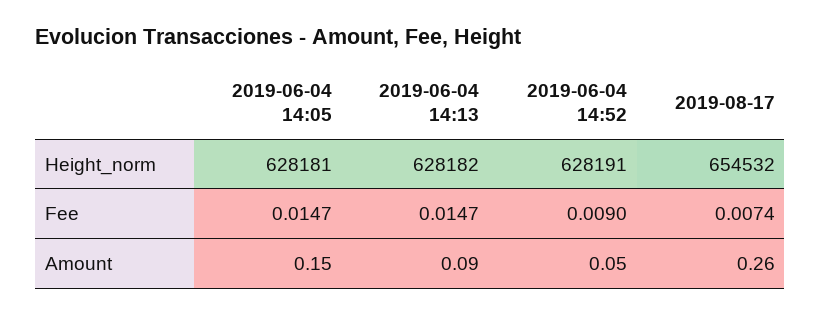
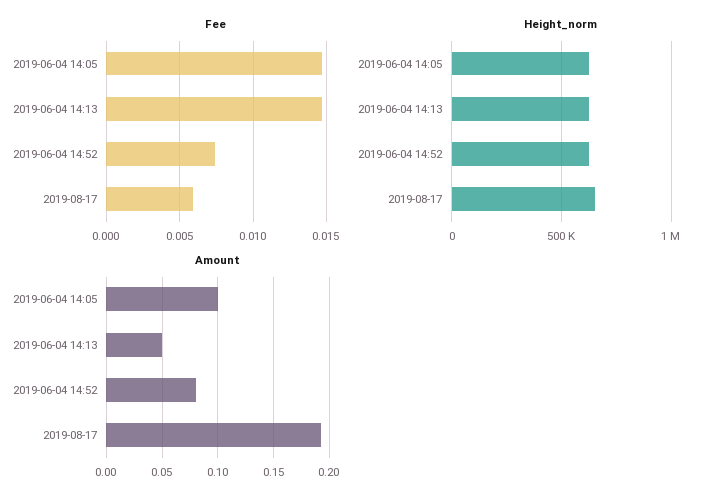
Fee, 2019-06-04 14:52: 0.009 -> 0.0075
Fee, 2019-08-17: 0.0074 -> 0.006
Amount, 2019-06-04 14:05: 0.15 -> 0.1
Amount, 2019-06-04 14:13: 0.09 -> 0.05
Amount, 2019-06-04 14:52: 0.05 -> 0.08
Amount, 2019-08-17: 0.26 -> 0.19

